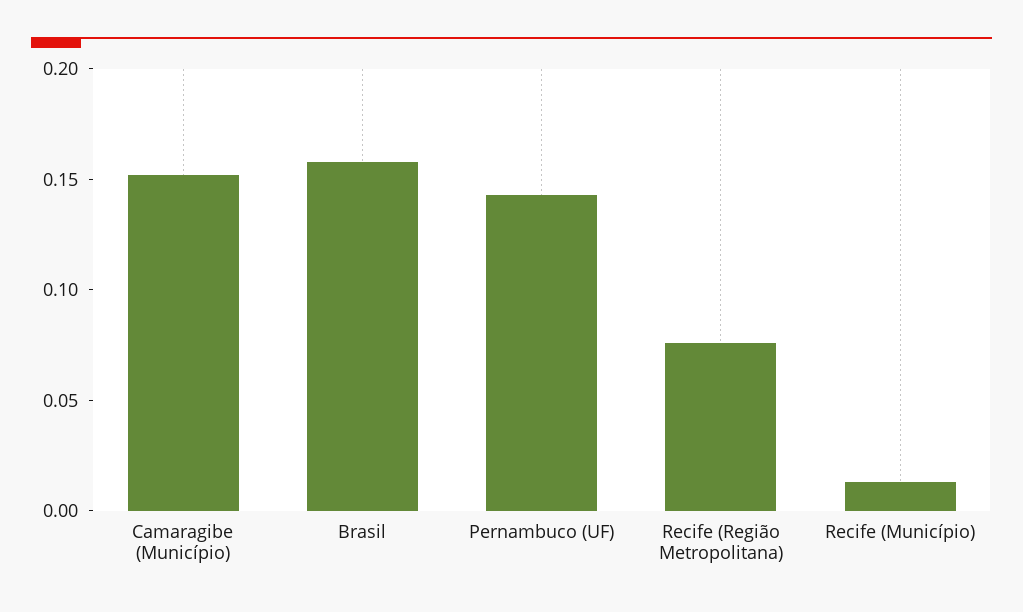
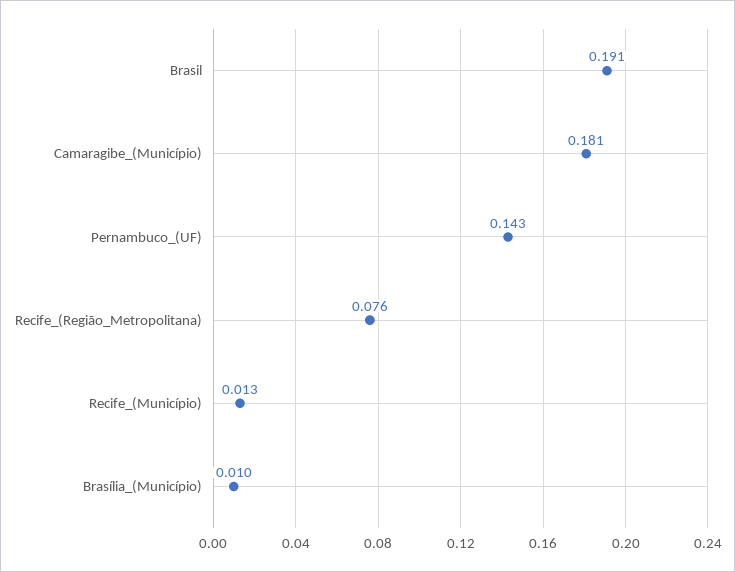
Camaragibe (Município): 0.15 -> 0.181
Brasil: 0.16 -> 0.191
Brasília_(Município): none -> 0.01

